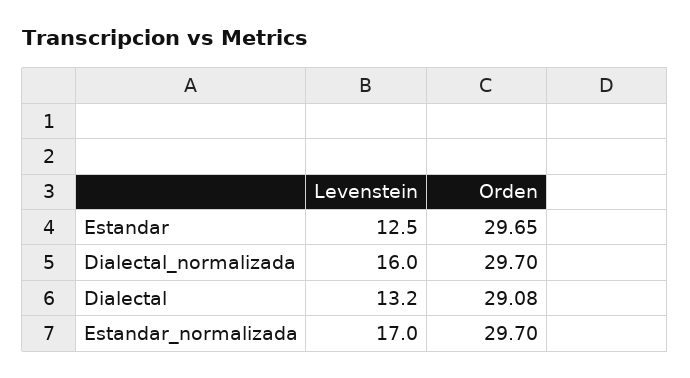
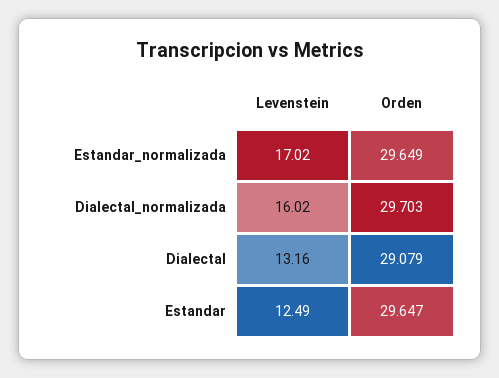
Orden, Estandar_normalizada: 29.7 -> 29.649

